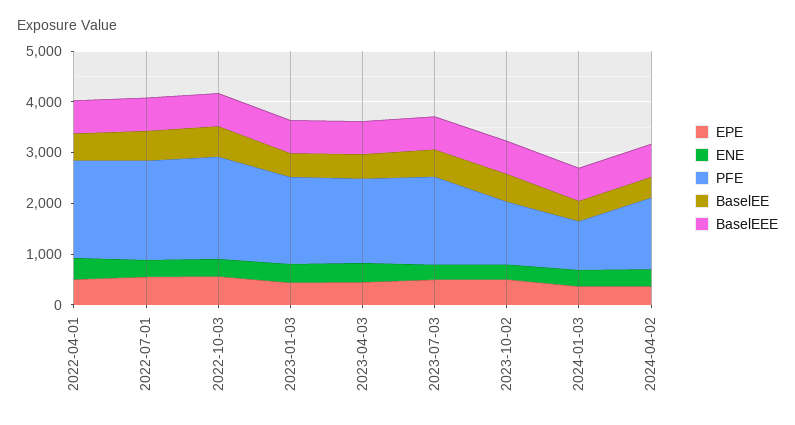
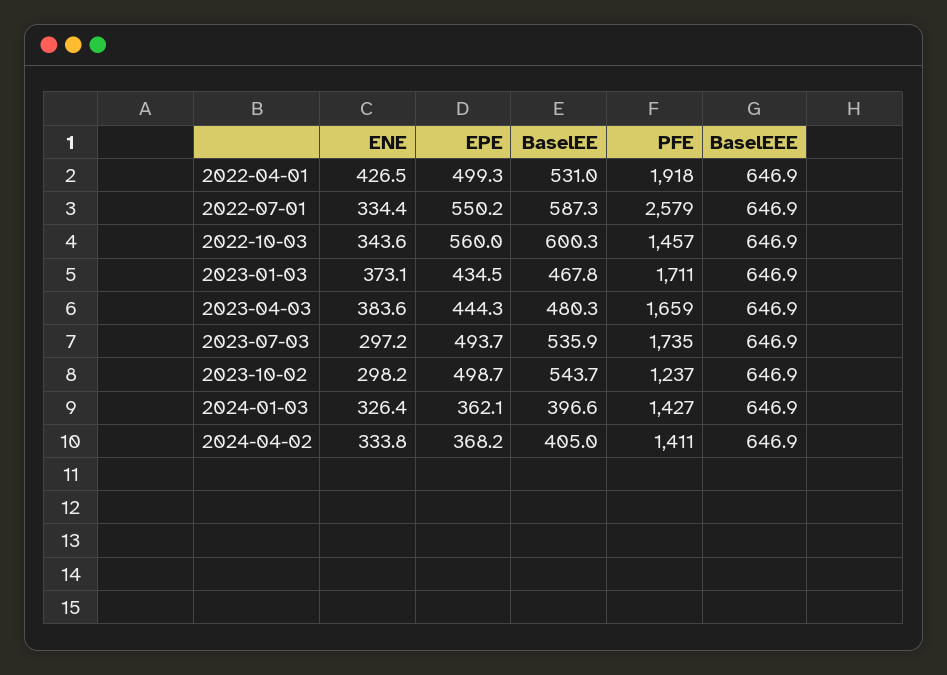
PFE, 2022-07-01: 2000 -> 2579
PFE, 2022-10-03: 2000 -> 1457
PFE, 2024-01-03: 1000 -> 1427

